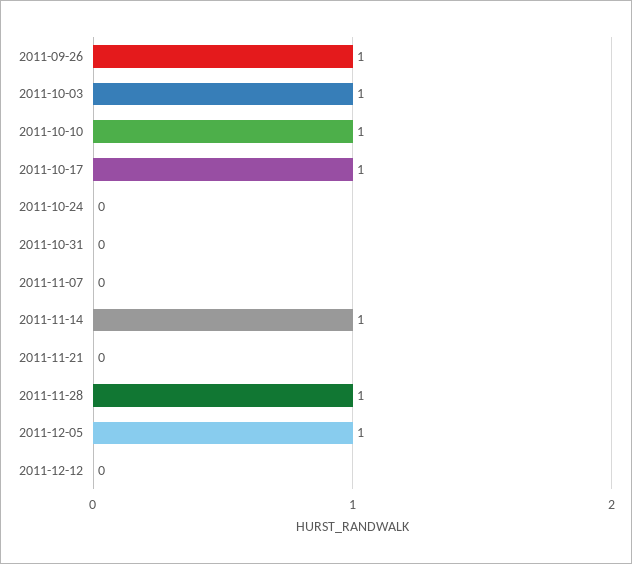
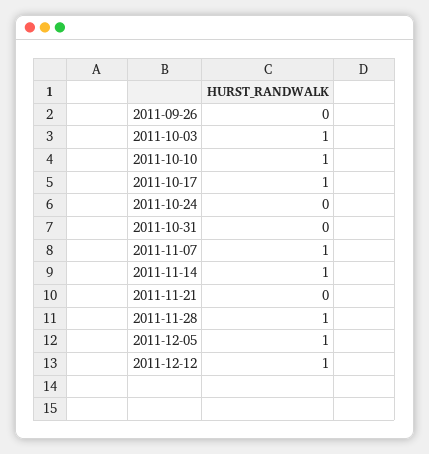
2011-09-26: 1 -> 0
2011-11-07: 0 -> 1
2011-12-12: 0 -> 1

